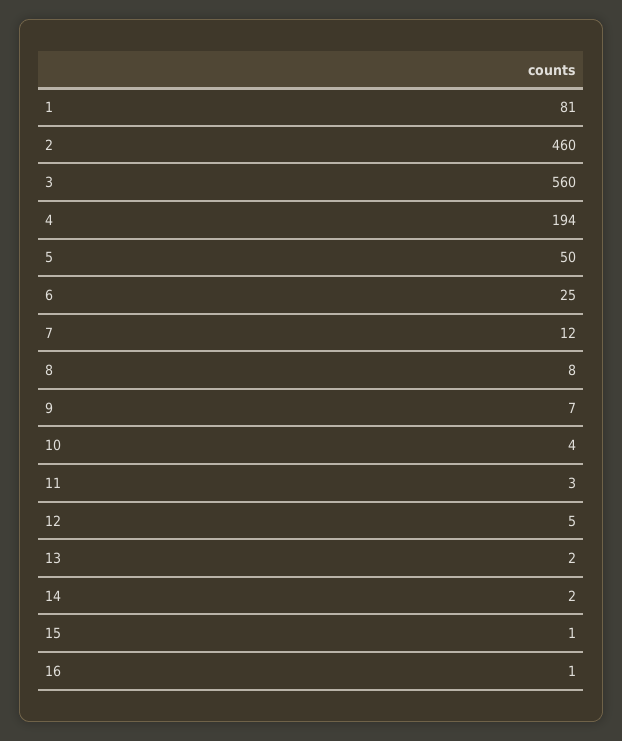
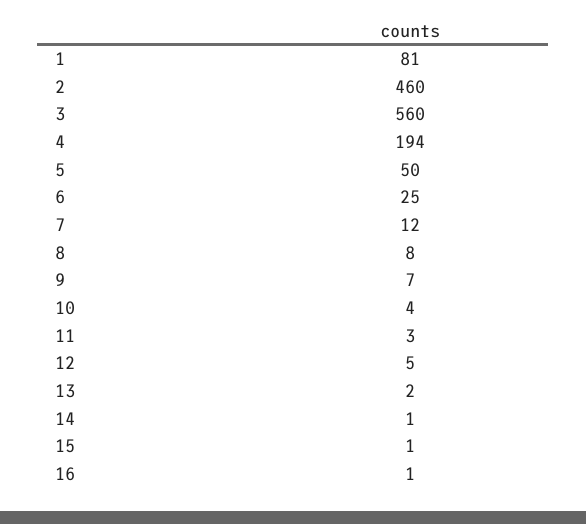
14: 2 -> 1

